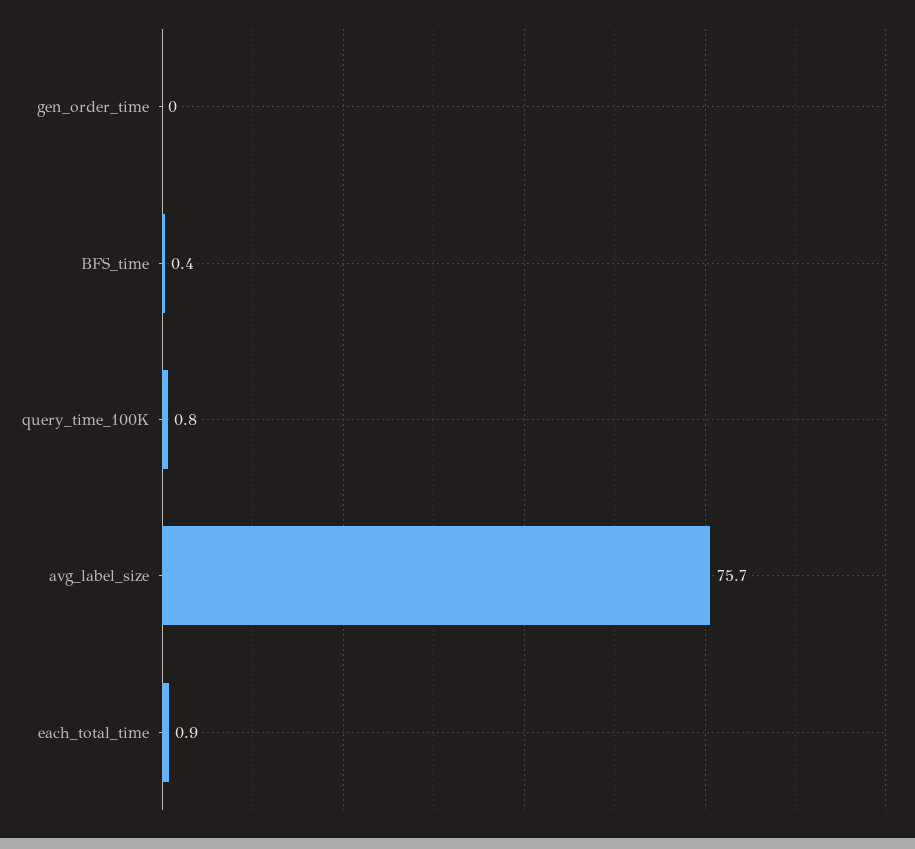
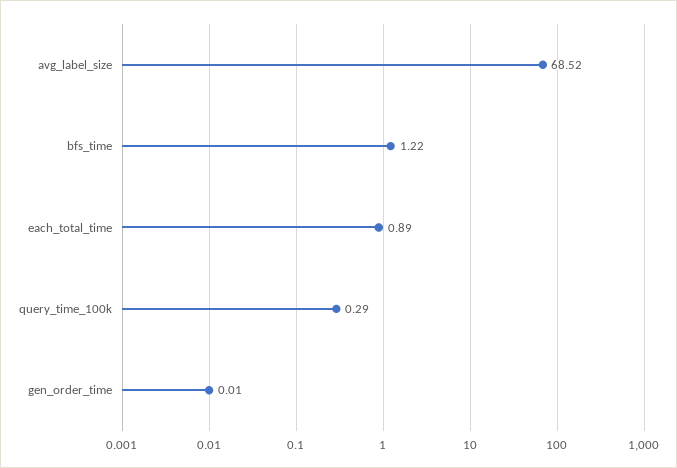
BFS_time: 0.4 -> 1.22
query_time_100K: 0.8 -> 0.29
avg_label_size: 75.7 -> 68.52

